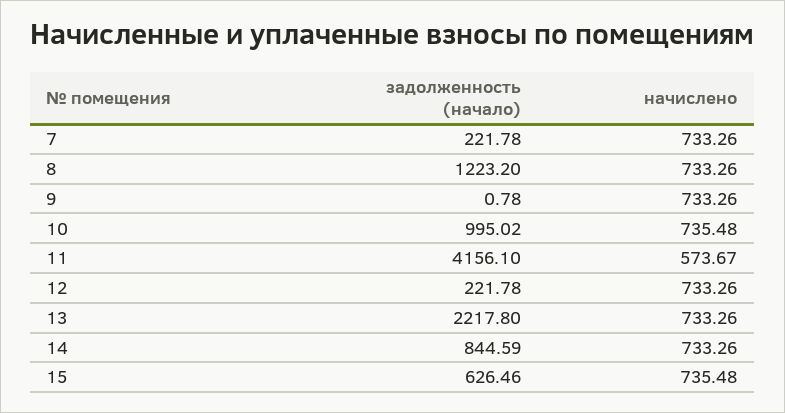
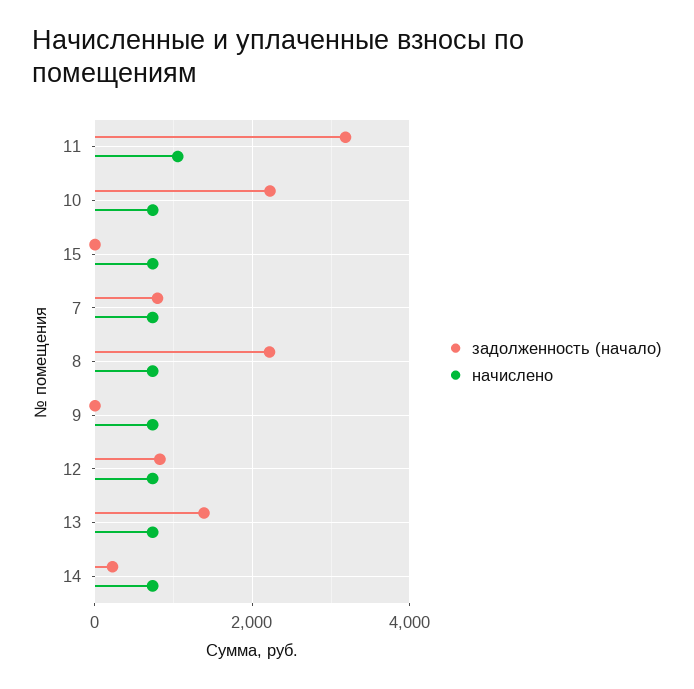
задолженность (начало), 7: 221.78 -> 800
задолженность (начало), 8: 1223.2 -> 2200
задолженность (начало), 10: 995.02 -> 2200
задолженность (начало), 11: 4156.1 -> 3200
начислено, 11: 573.67 -> 1000
задолженность (начало), 12: 221.78 -> 800
задолженность (начало), 13: 2217.8 -> 1400
задолженность (начало), 14: 844.59 -> 200
задолженность (начало), 15: 626.46 -> 0

